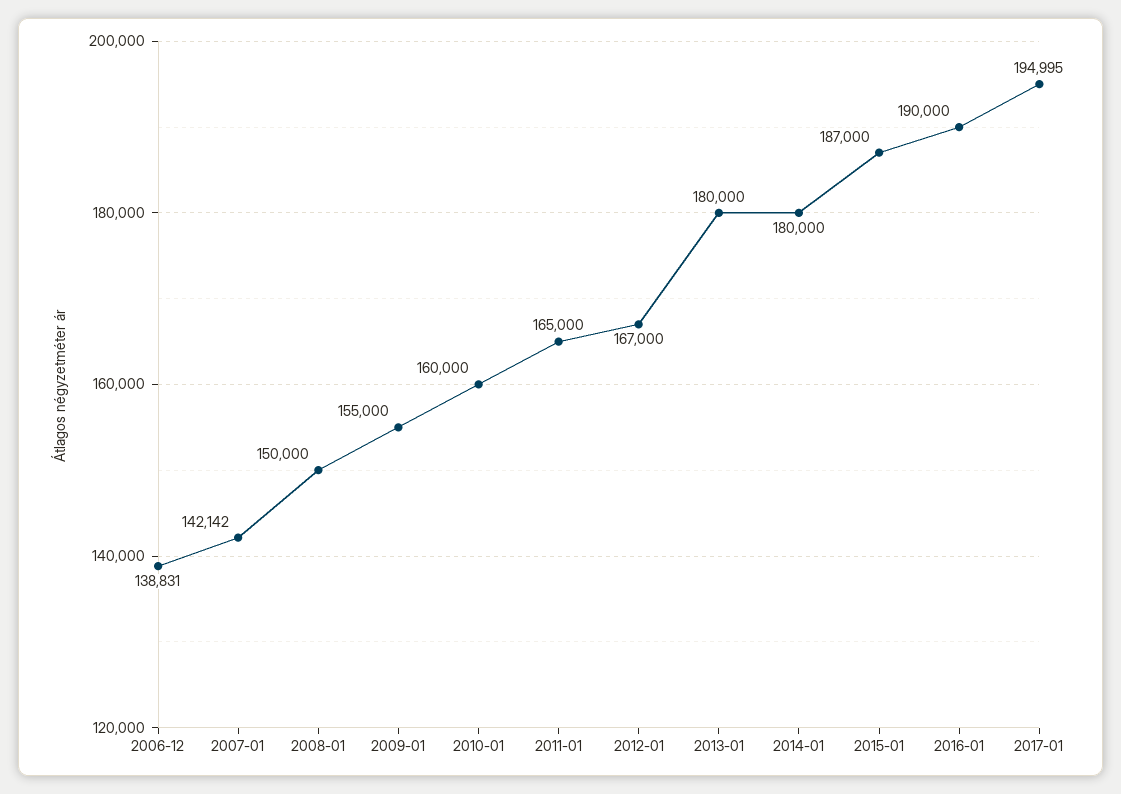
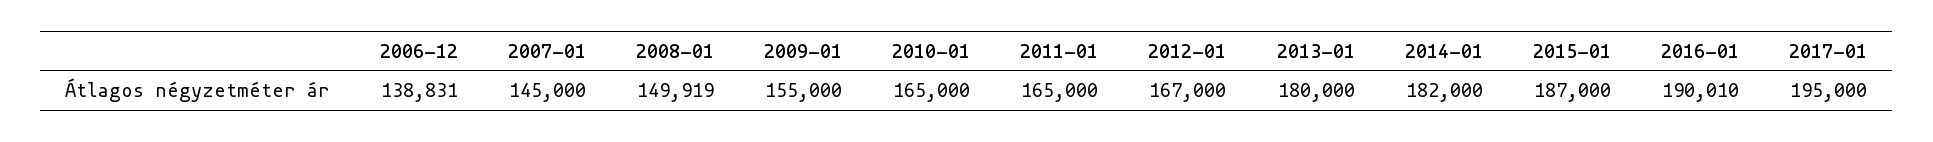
2007-01: 142142 -> 145000
2008-01: 150000 -> 149919
2010-01: 160000 -> 165000
2014-01: 180000 -> 182000
2016-01: 190000 -> 190010
2017-01: 194995 -> 195000

